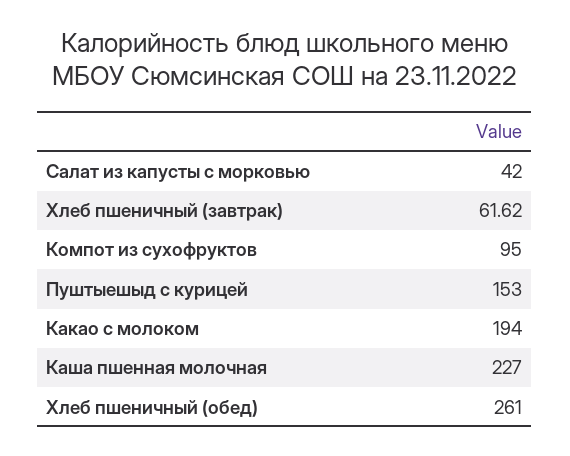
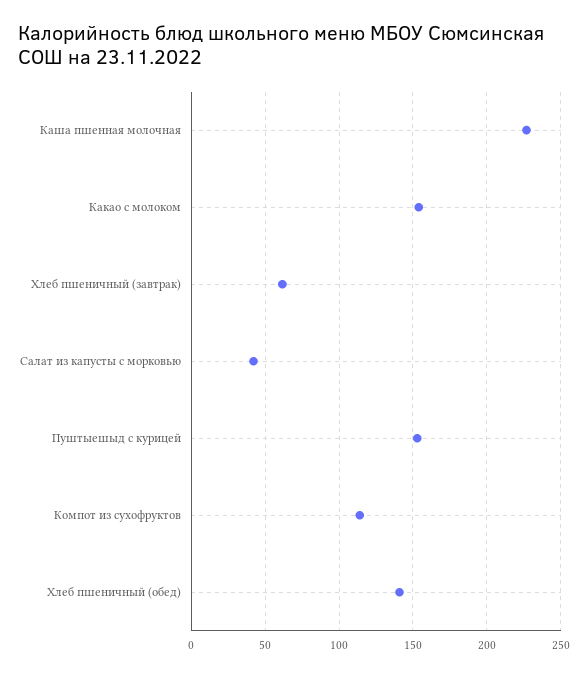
Компот из сухофруктов: 95 -> 115
Какао с молоком: 194 -> 155
Хлеб пшеничный (обед): 261 -> 140

